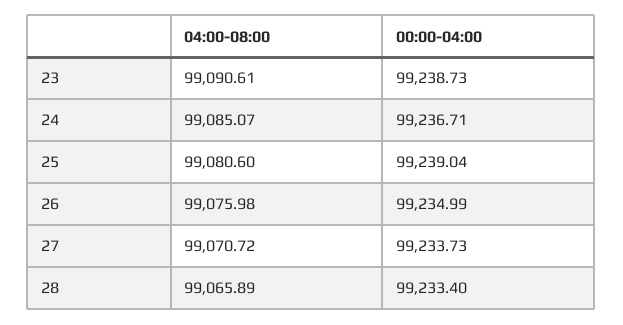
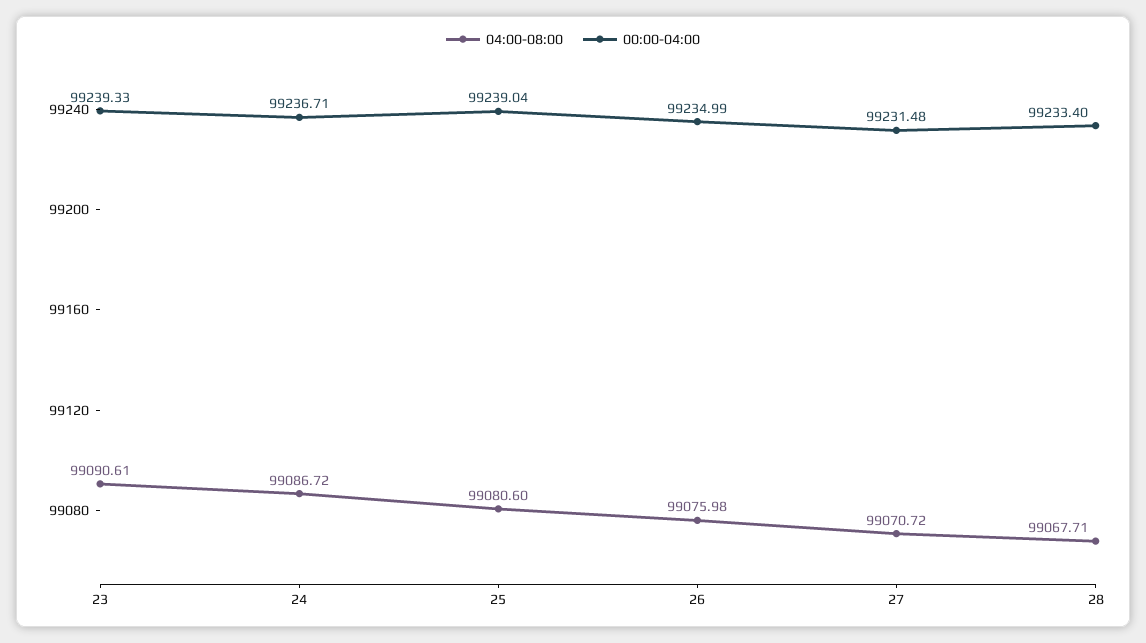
00:00-04:00, 23: 99238.73 -> 99239.33
04:00-08:00, 24: 99085.07 -> 99086.72
00:00-04:00, 27: 99233.73 -> 99231.48
04:00-08:00, 28: 99065.89 -> 99067.71

